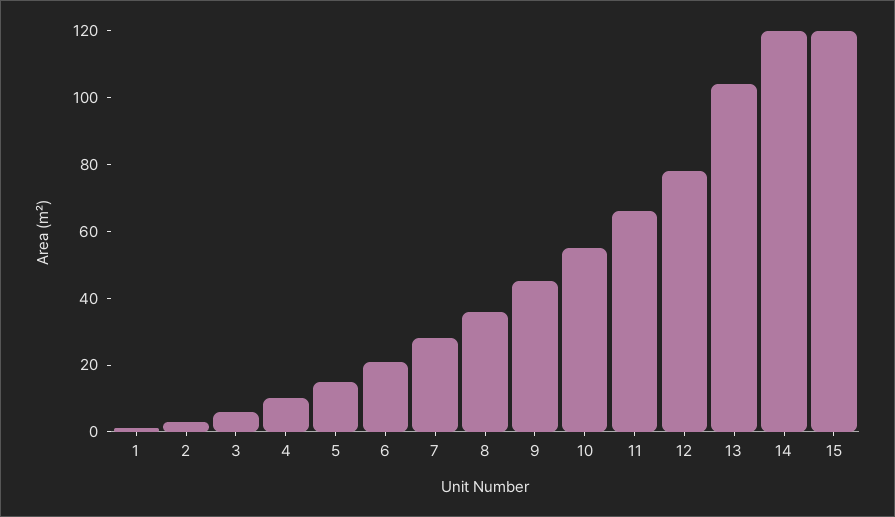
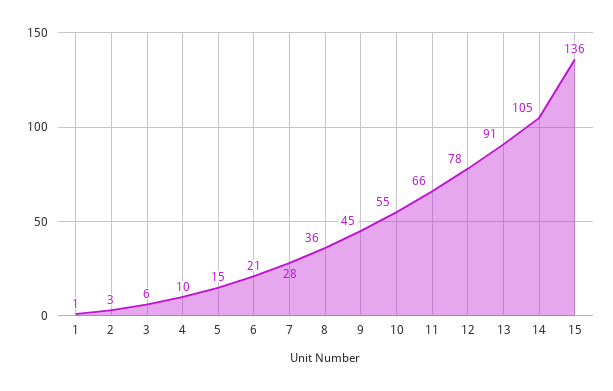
13: 105 -> 91
14: 120 -> 105
15: 120 -> 136

